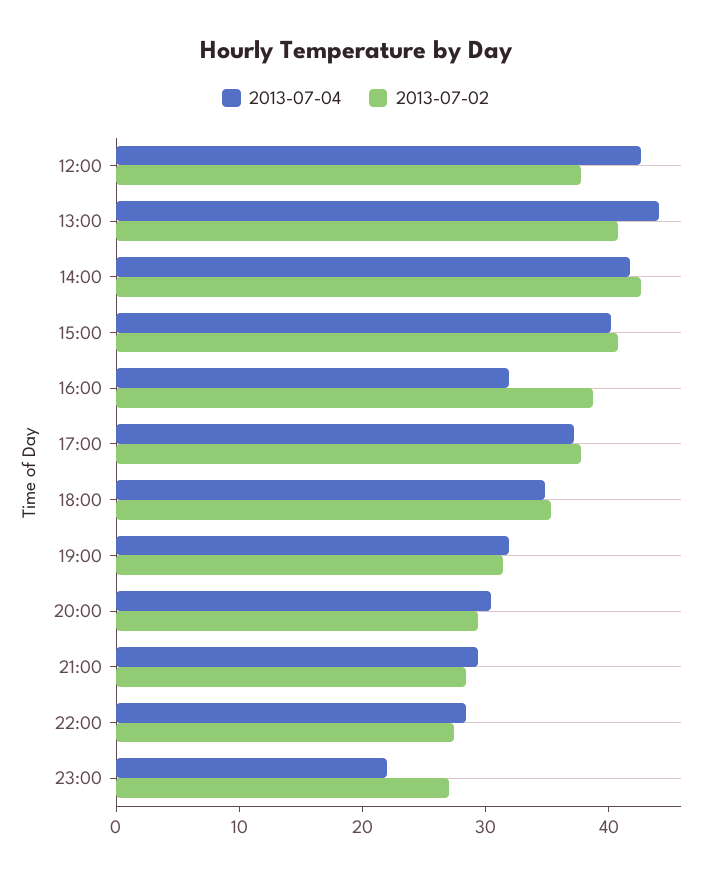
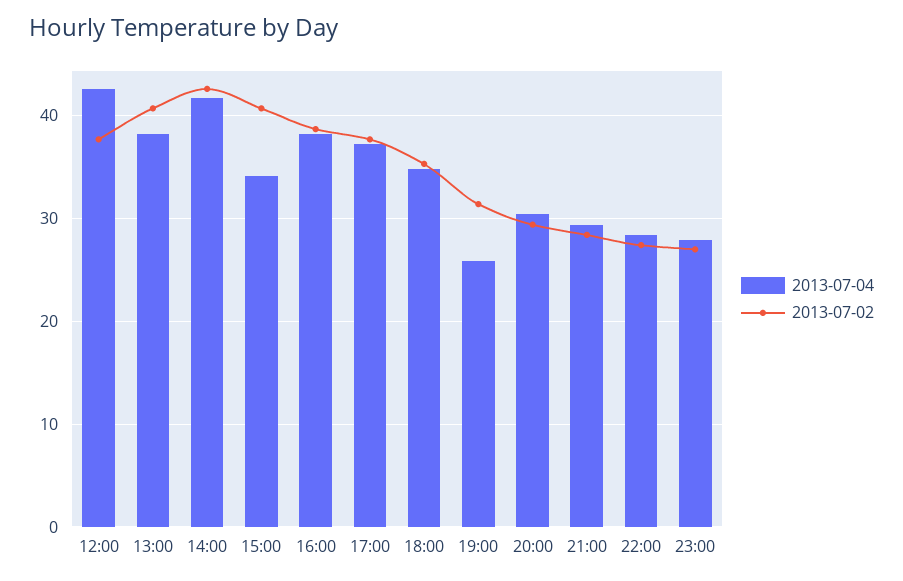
2013-07-04, 13:00: 44 -> 38
2013-07-04, 15:00: 40 -> 34
2013-07-04, 16:00: 32 -> 38
2013-07-04, 19:00: 32 -> 26
2013-07-04, 23:00: 22 -> 28

